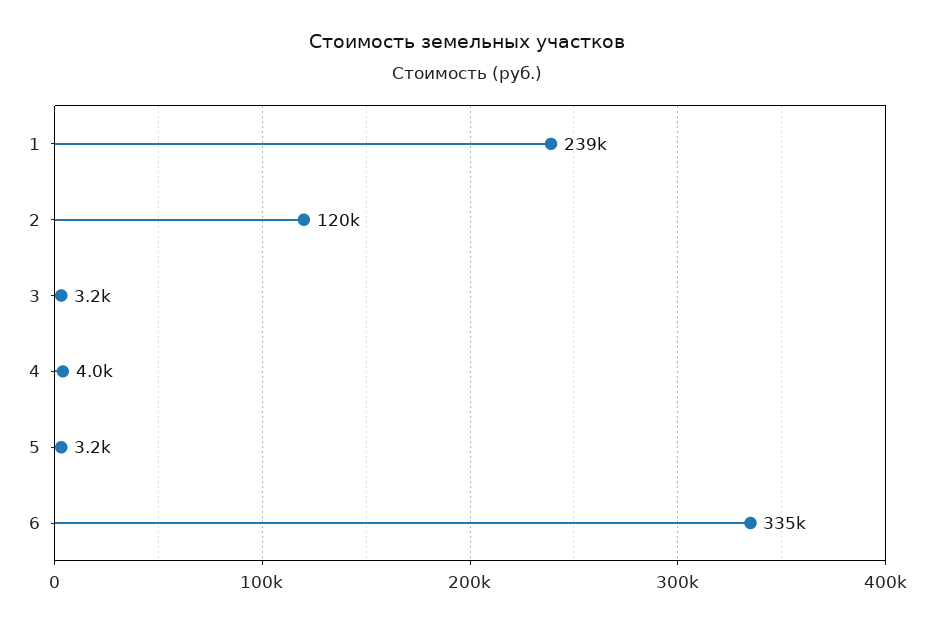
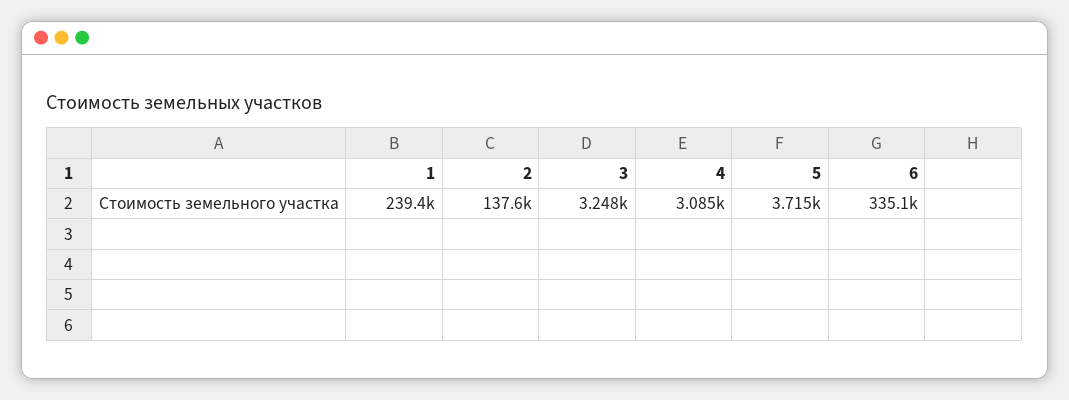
2: 120000 -> 137600
4: 4000 -> 3085
5: 3200 -> 3715

